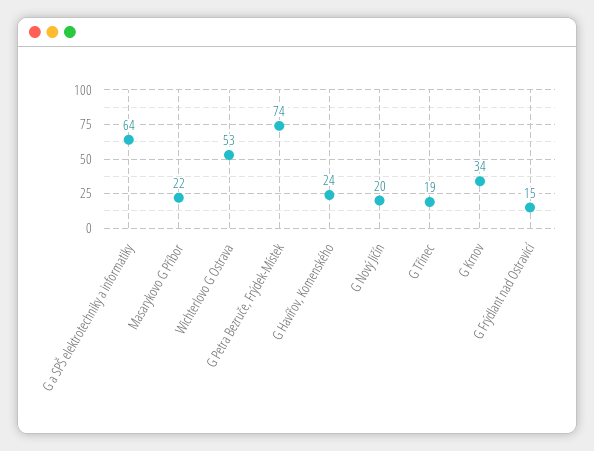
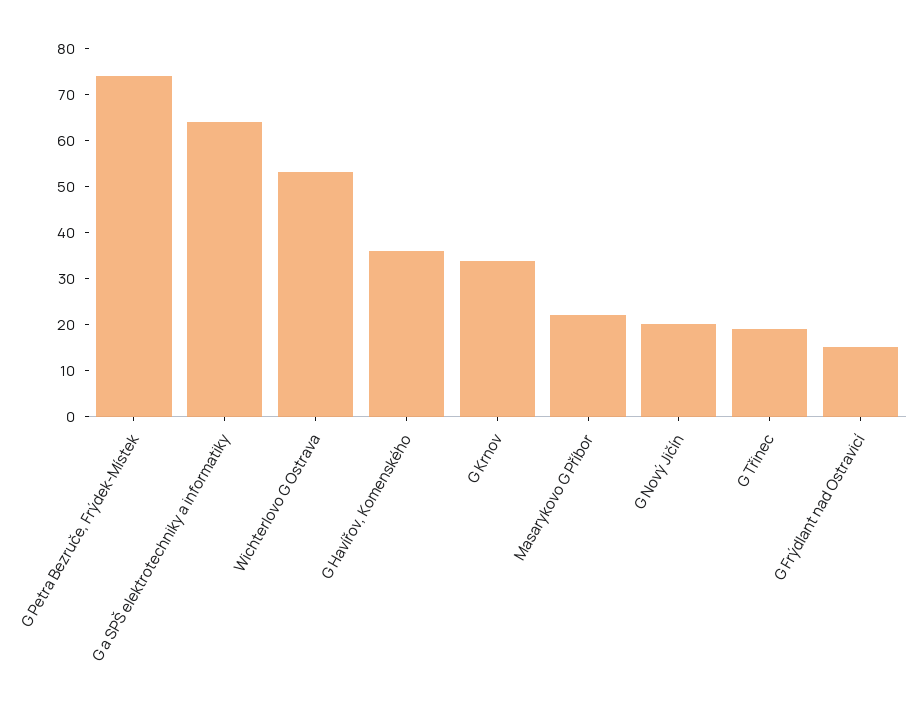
G Havířov, Komenského: 24 -> 36

